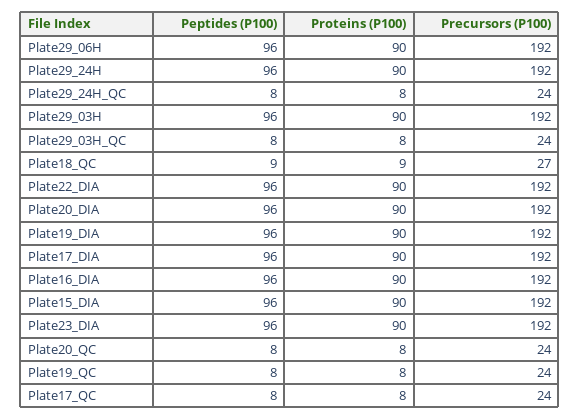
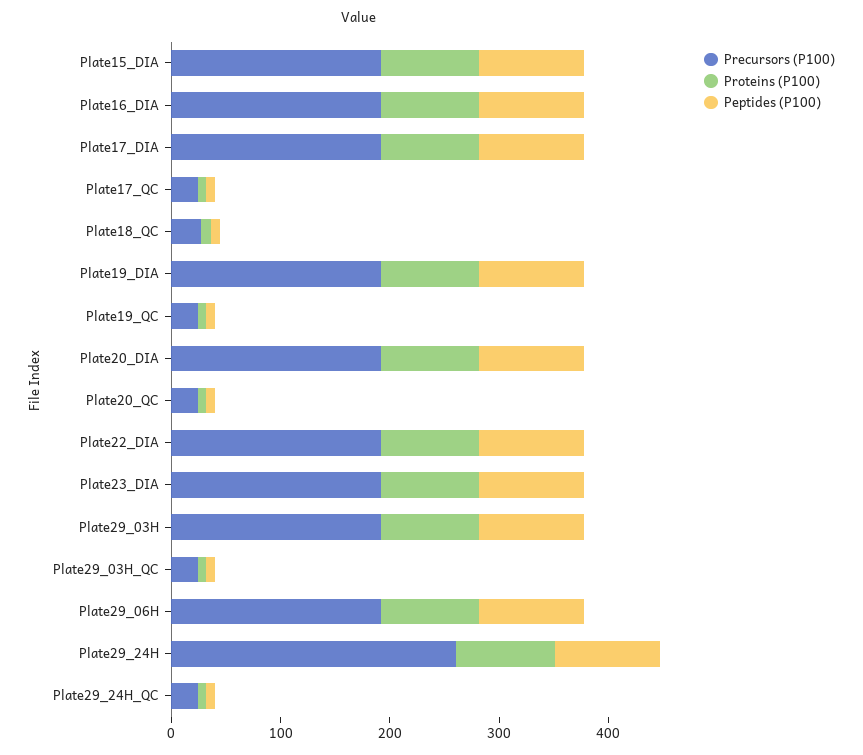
Precursors (P100), Plate29_24H: 192 -> 260

